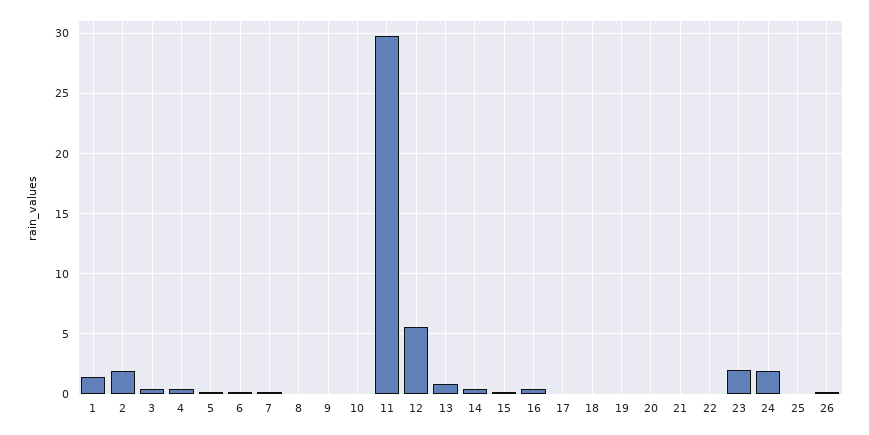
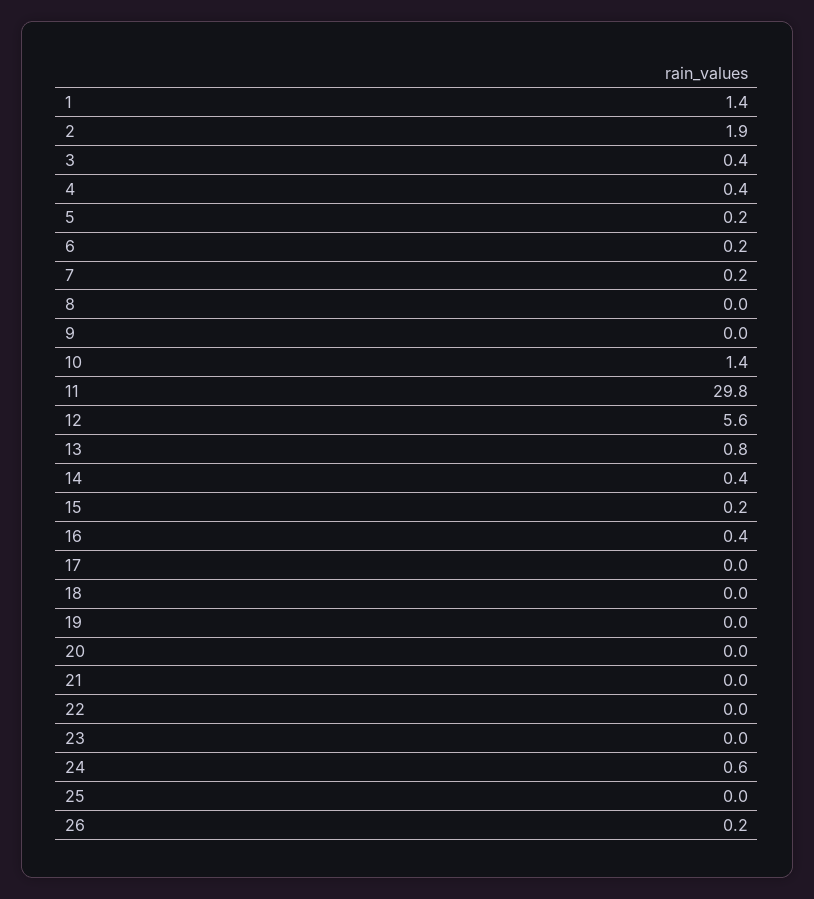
10: 0 -> 1.4
23: 2 -> 0
24: 2 -> 0.6

